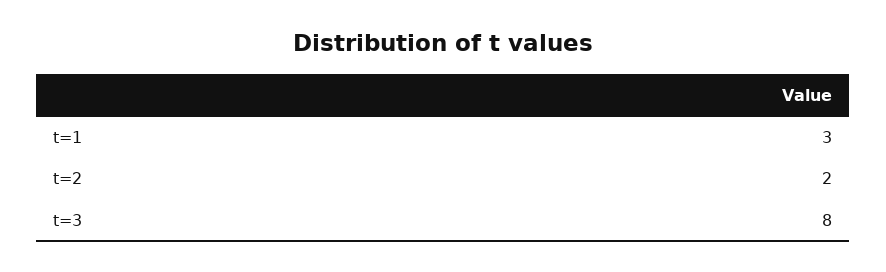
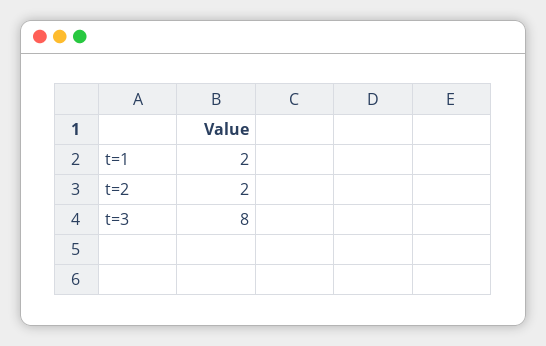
t=1: 3 -> 2

